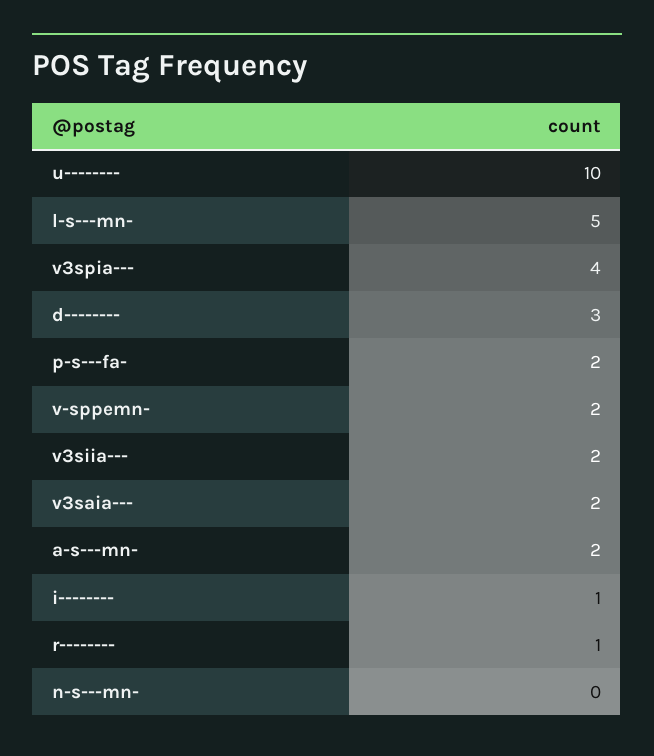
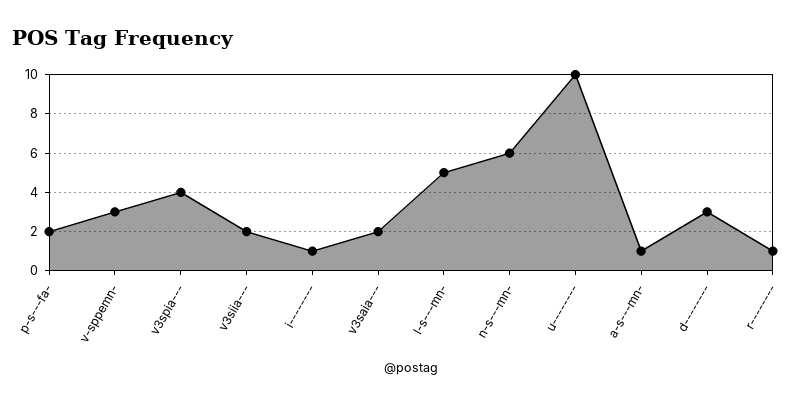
v-sppemn-: 2 -> 3
a-s---mn-: 2 -> 1
n-s---mn-: 0 -> 6

